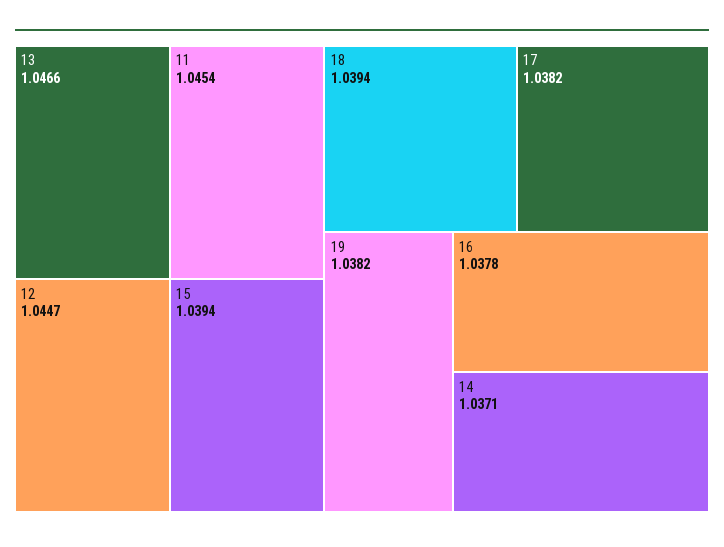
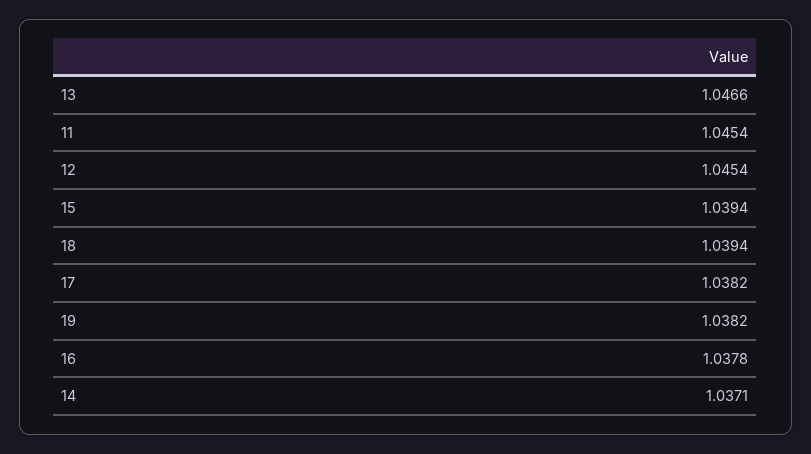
12: 1.0447 -> 1.0454

